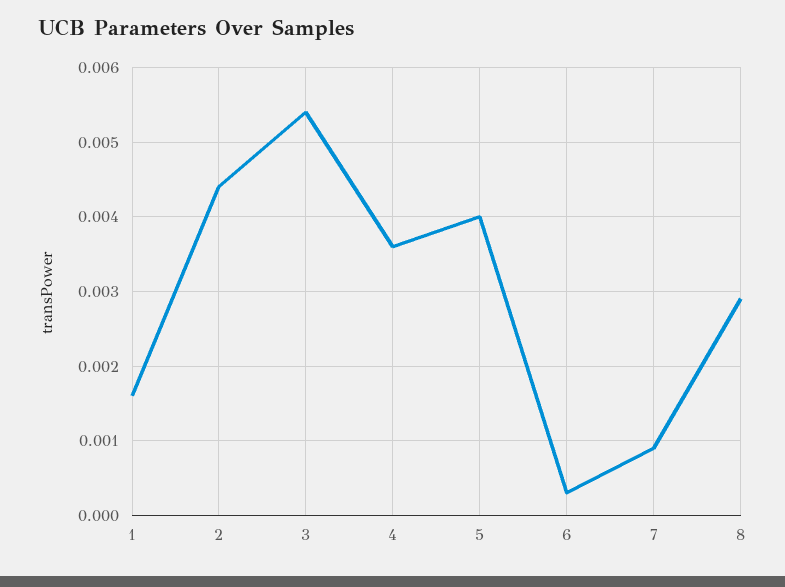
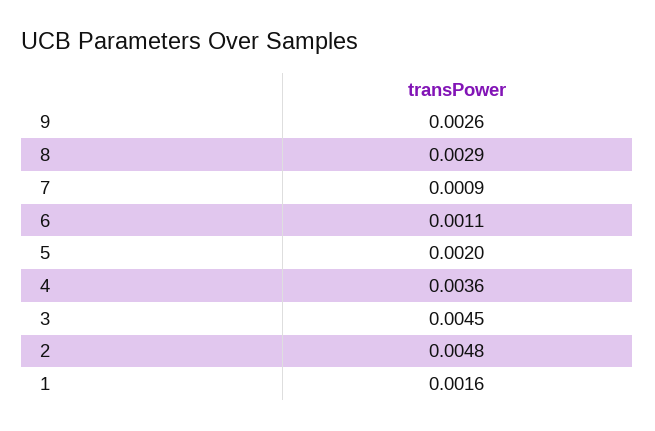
2: 0.0044 -> 0.0048
3: 0.0054 -> 0.0045
5: 0.004 -> 0.002
6: 0.0003 -> 0.0011
9: none -> 0.0026

